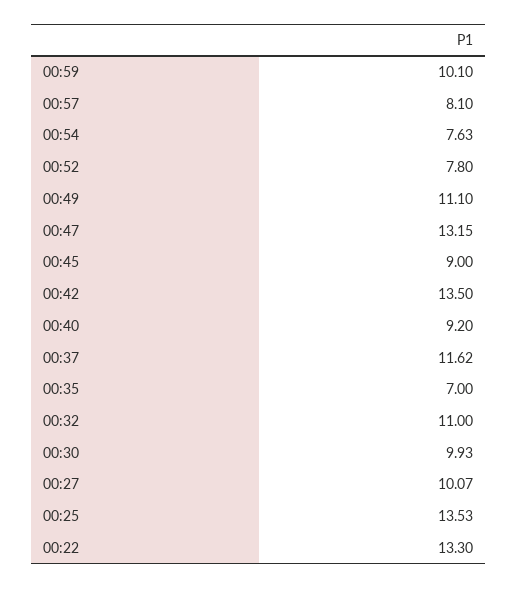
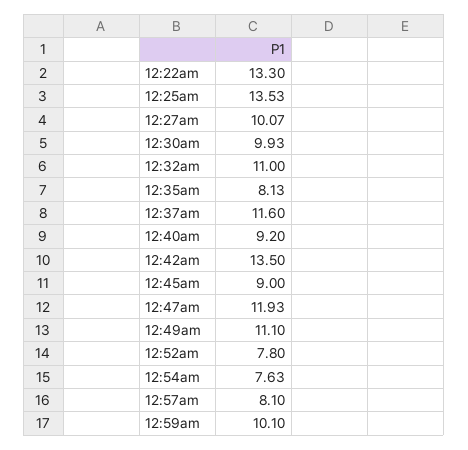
00:47: 13.15 -> 11.93
00:37: 11.62 -> 11.6
00:35: 7 -> 8.13

